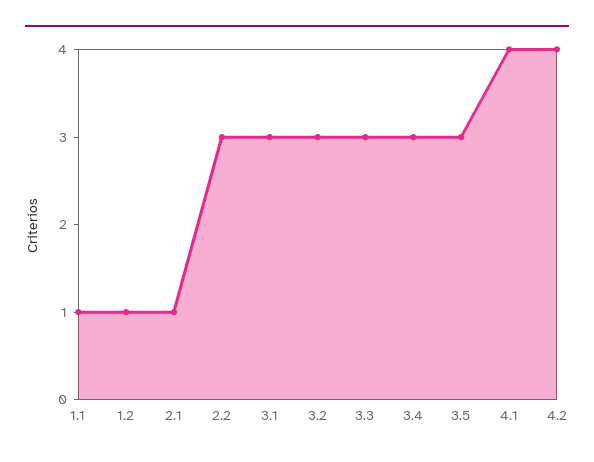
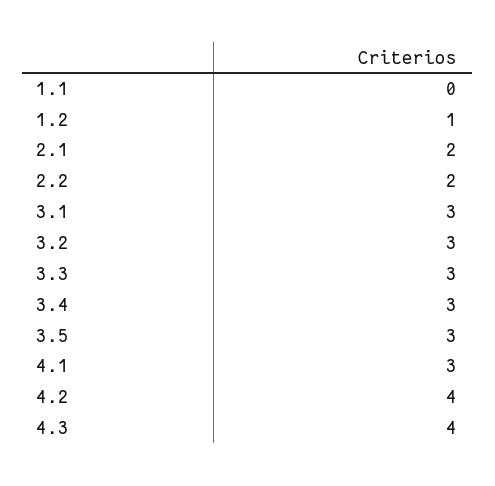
1.1: 1 -> 0
2.1: 1 -> 2
2.2: 3 -> 2
4.1: 4 -> 3
4.3: none -> 4

